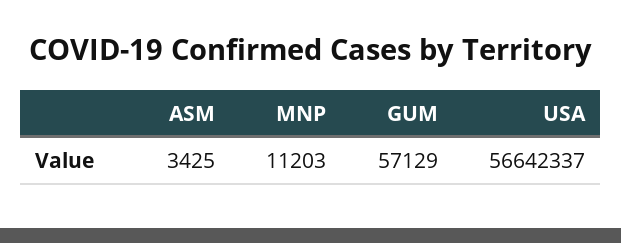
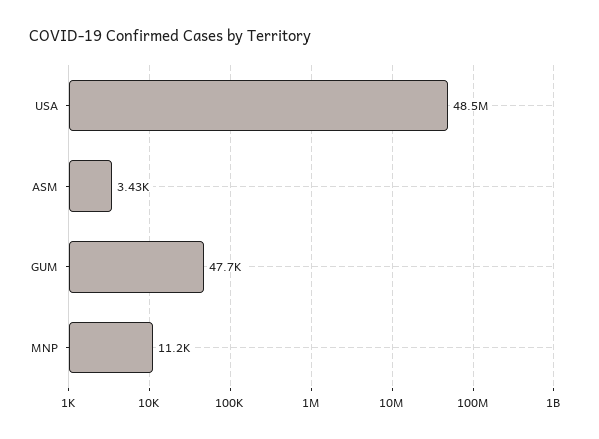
GUM: 57129 -> 47700
USA: 56642337 -> 48500000

